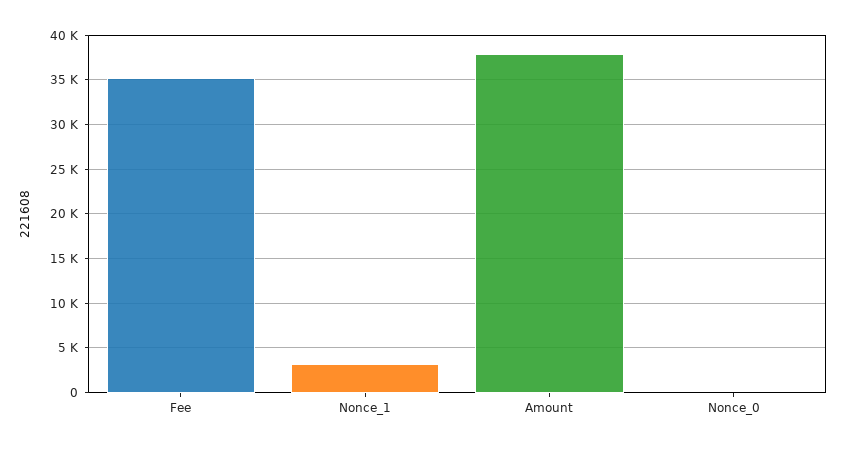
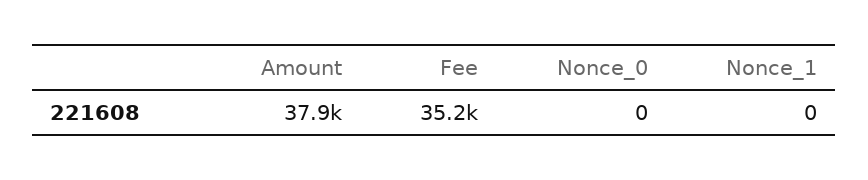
Nonce_1: 3000 -> 0

